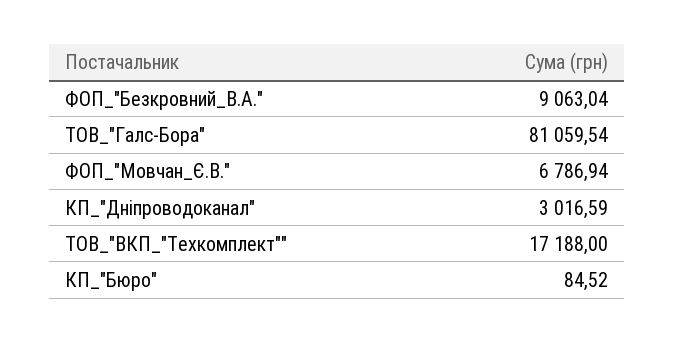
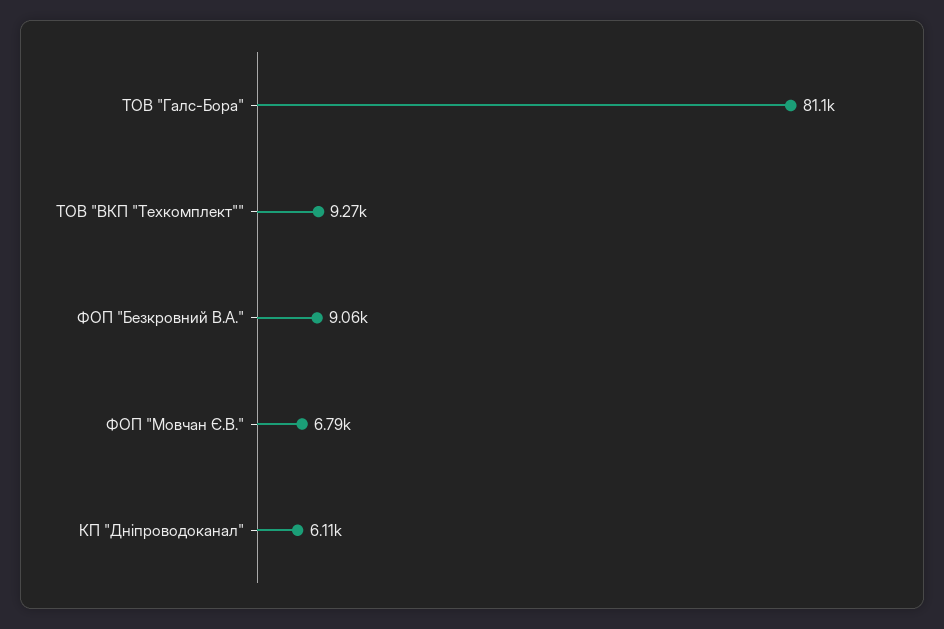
КП_"Дніпроводоканал": 3016.59 -> 6110
ТОВ_"ВКП_"Техкомплект"": 17188 -> 9270
КП_"Бюро": 84.52 -> none

